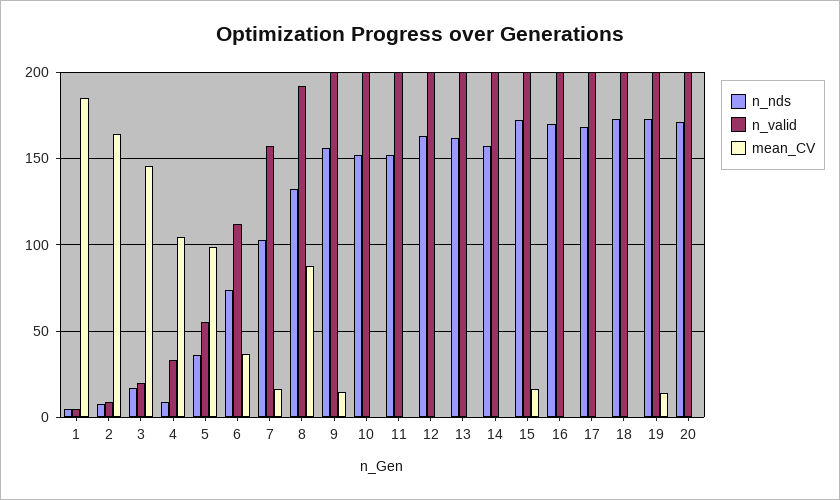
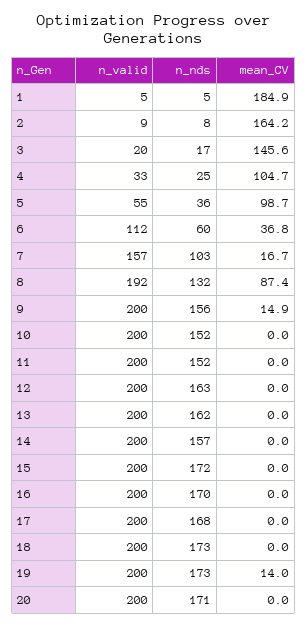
n_nds, 4: 10 -> 25
n_nds, 6: 75 -> 60
mean_CV, 15: 15 -> 0

